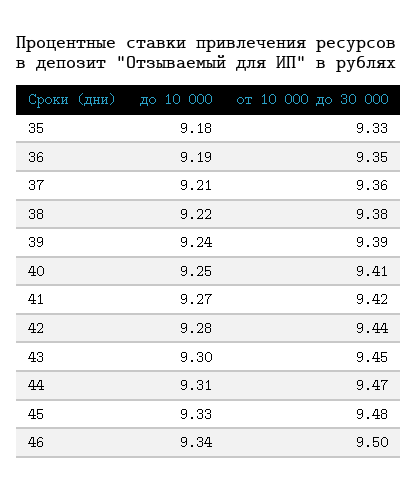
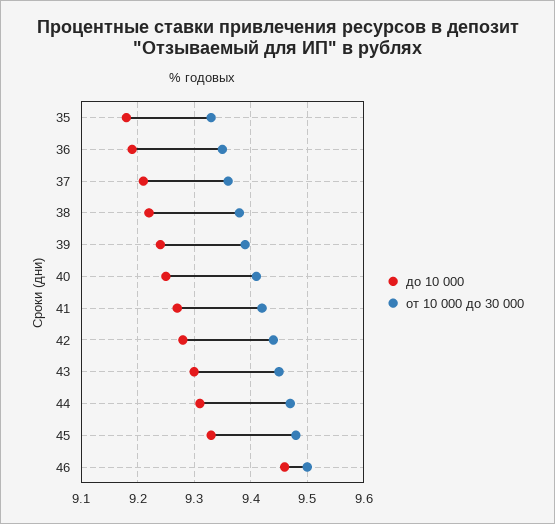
до 10 000, 46: 9.34 -> 9.45

